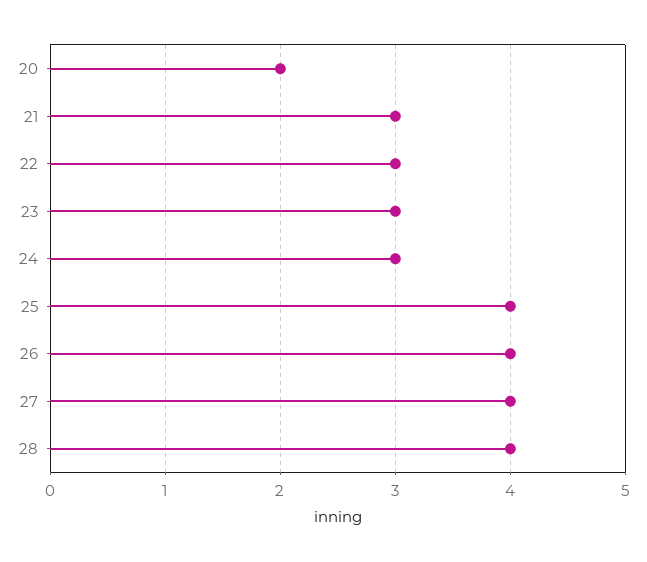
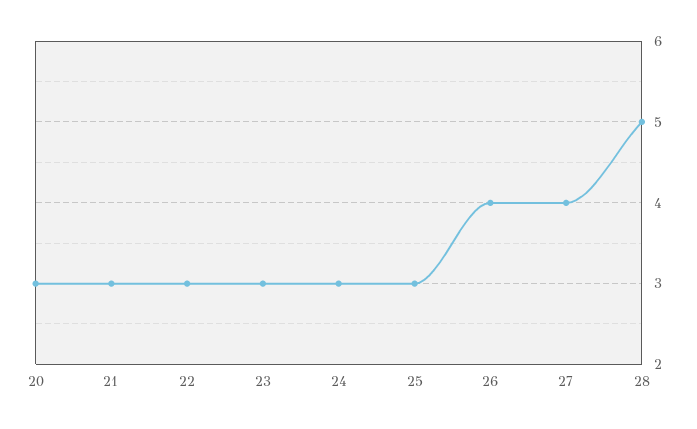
20: 2 -> 3
25: 4 -> 3
28: 4 -> 5

